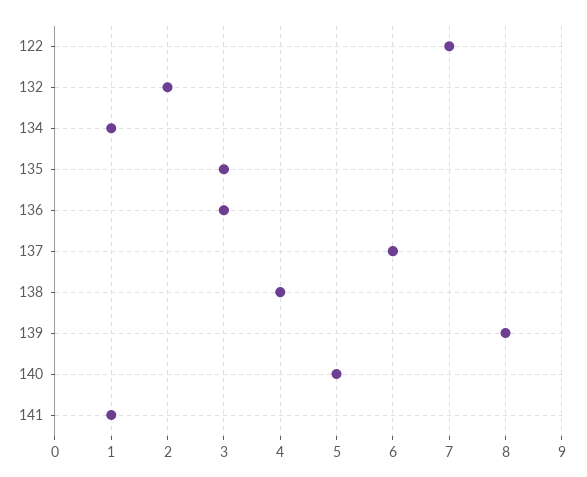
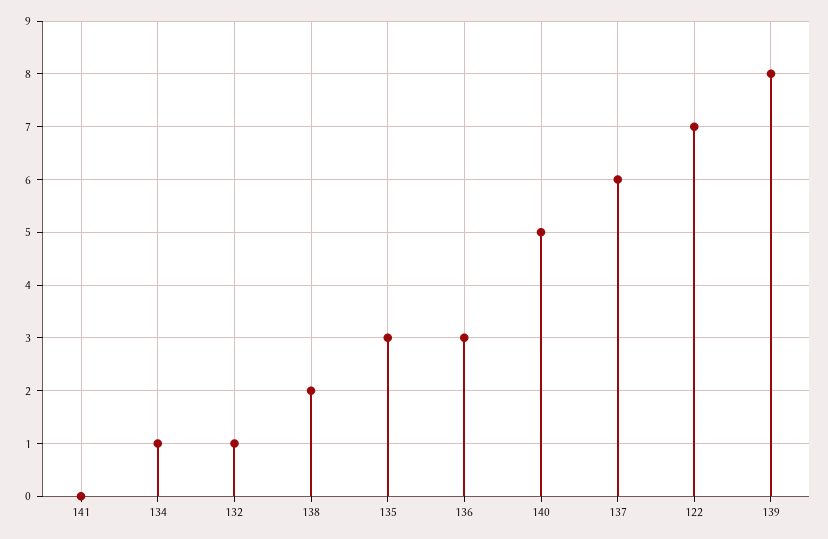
132: 2 -> 1
138: 4 -> 2
141: 1 -> 0

